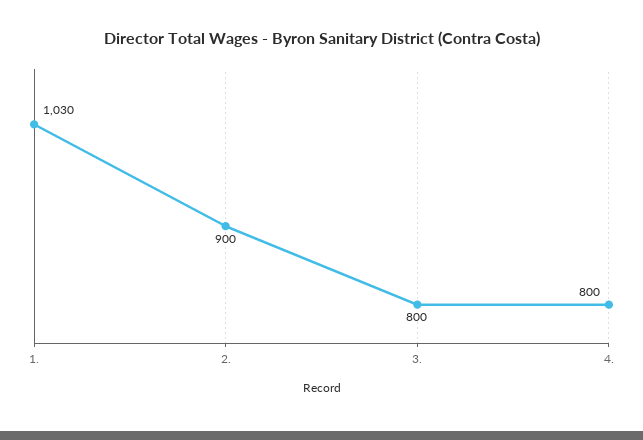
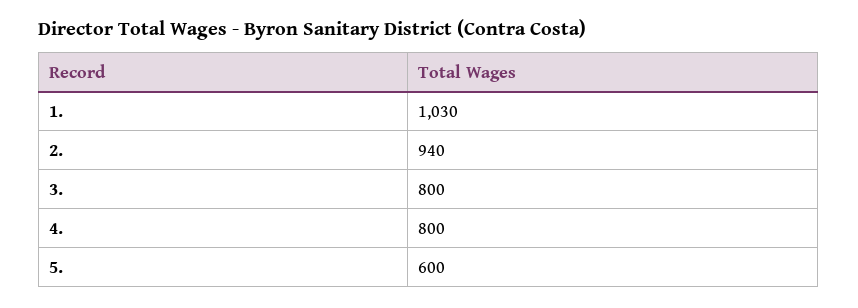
2.: 900 -> 940
5.: none -> 600

